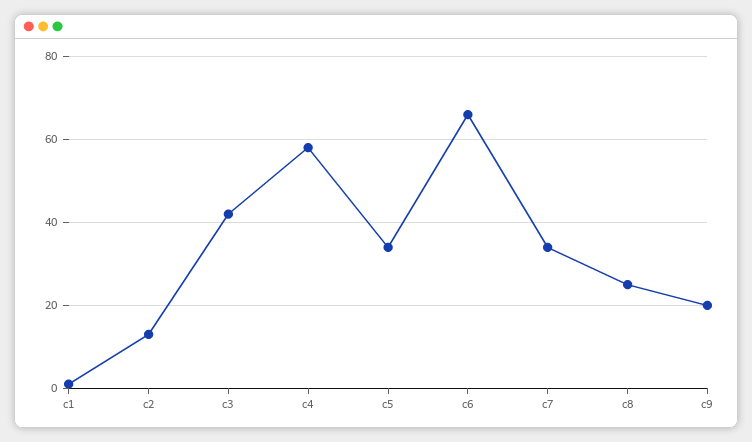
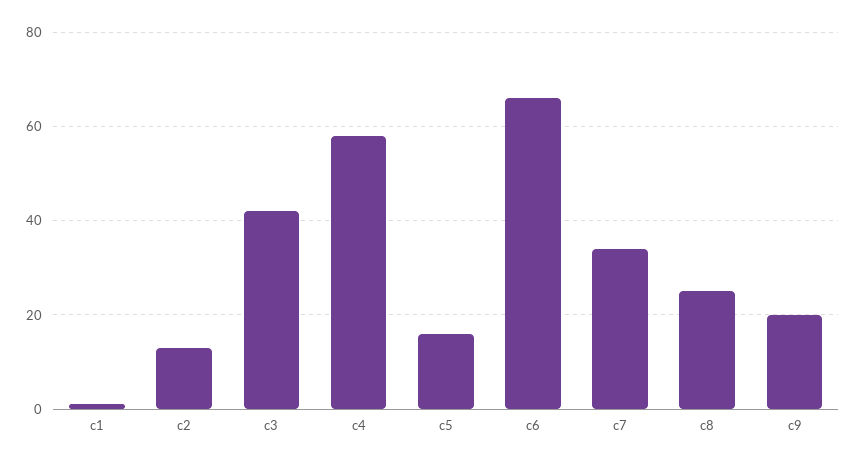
c5: 35 -> 15

